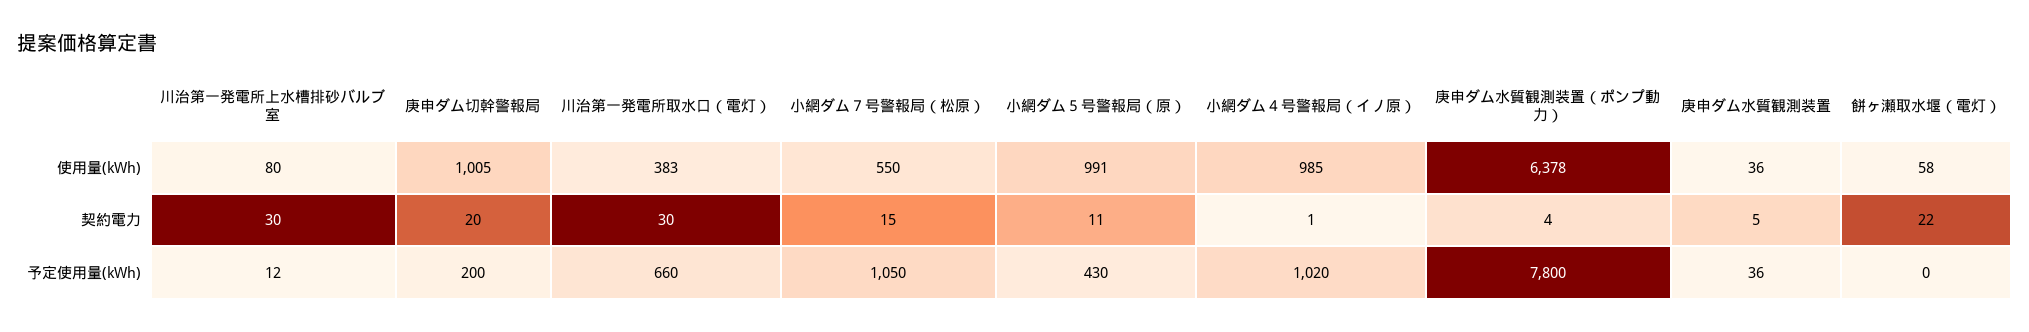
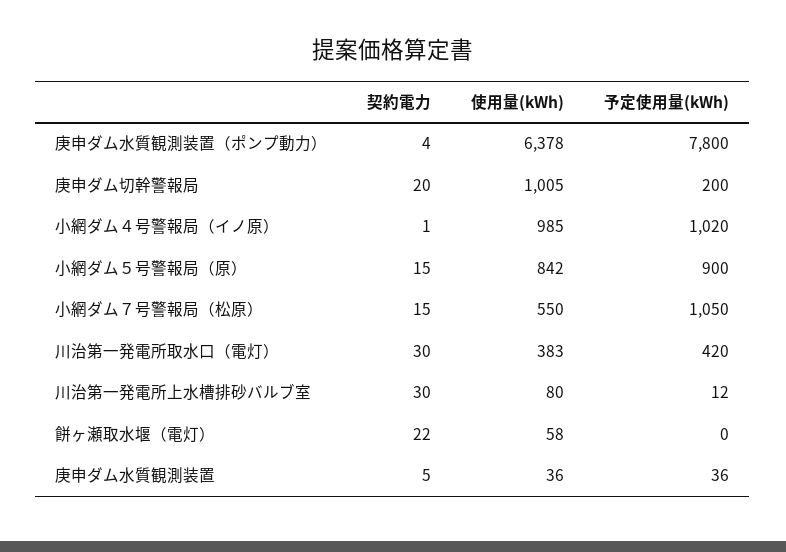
小網ダム５号警報局（原）, 使用量(kWh): 991 -> 842
小網ダム５号警報局（原）, 契約電力: 11 -> 15
川治第一発電所取水口（電灯）, 予定使用量(kWh): 660 -> 420
小網ダム５号警報局（原）, 予定使用量(kWh): 430 -> 900

